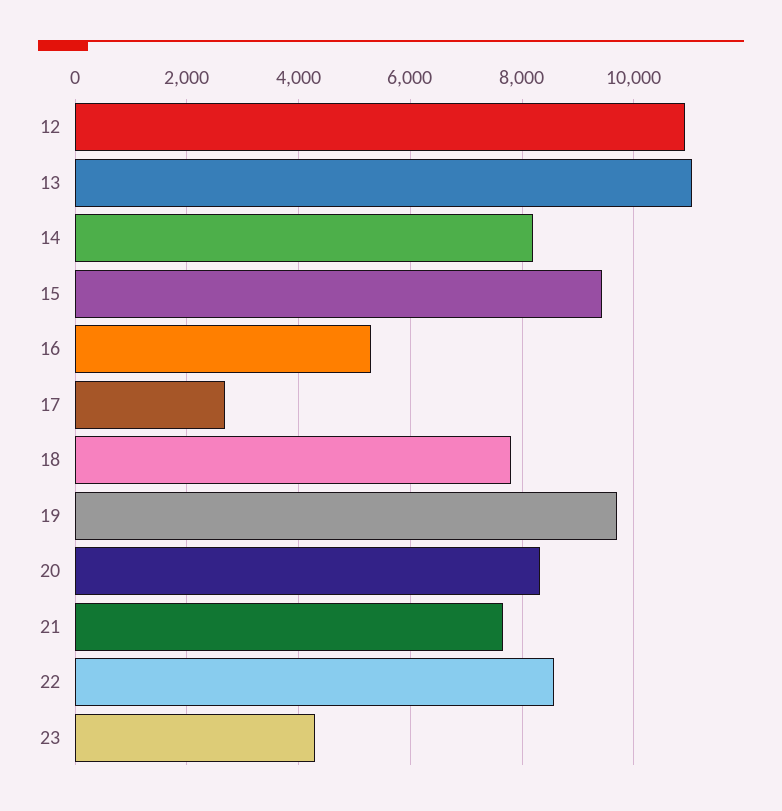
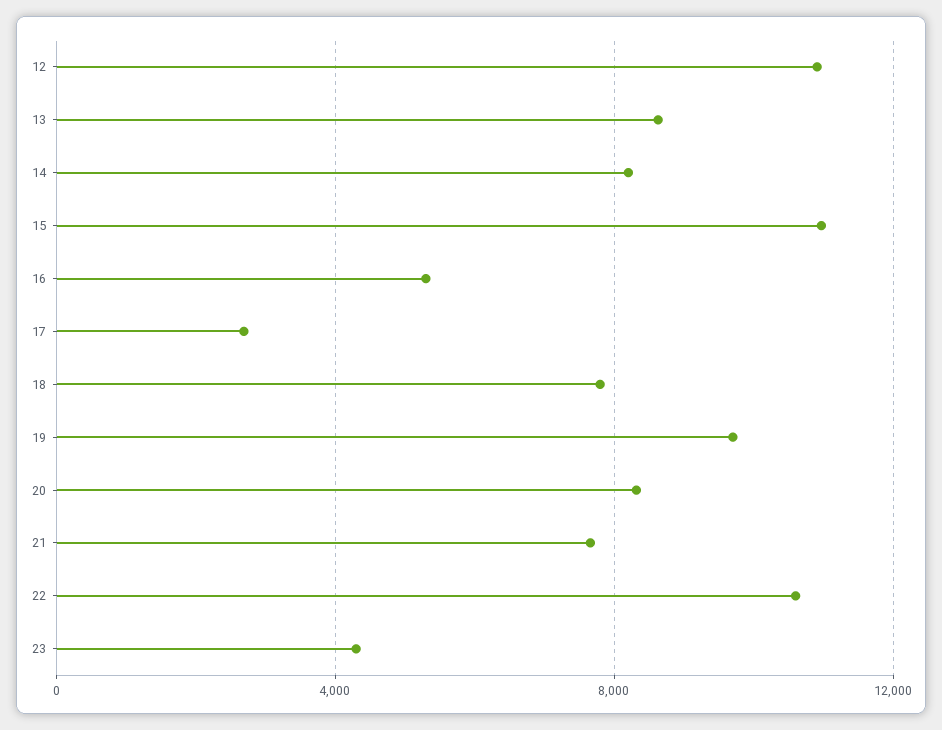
13: 11000 -> 8500
15: 9400 -> 11000
22: 8600 -> 10500

